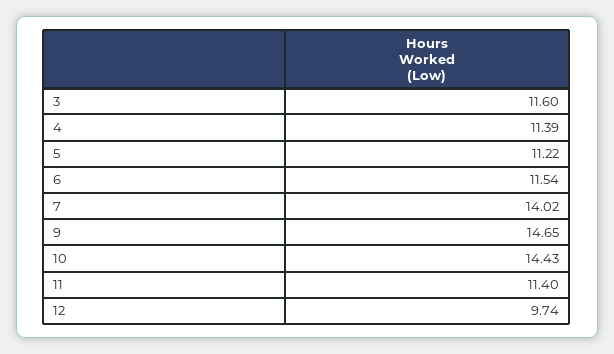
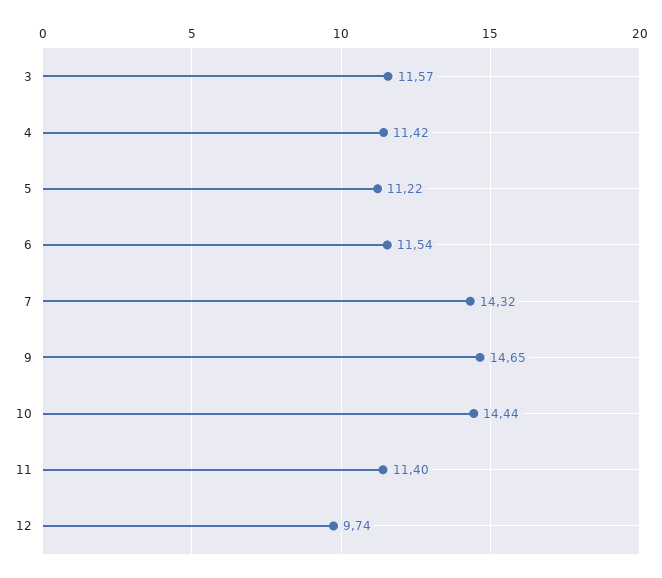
3: 11.6 -> 11.57
4: 11.39 -> 11.42
7: 14.02 -> 14.32
10: 14.43 -> 14.44

